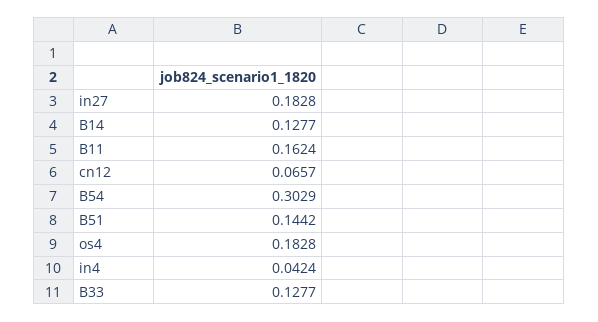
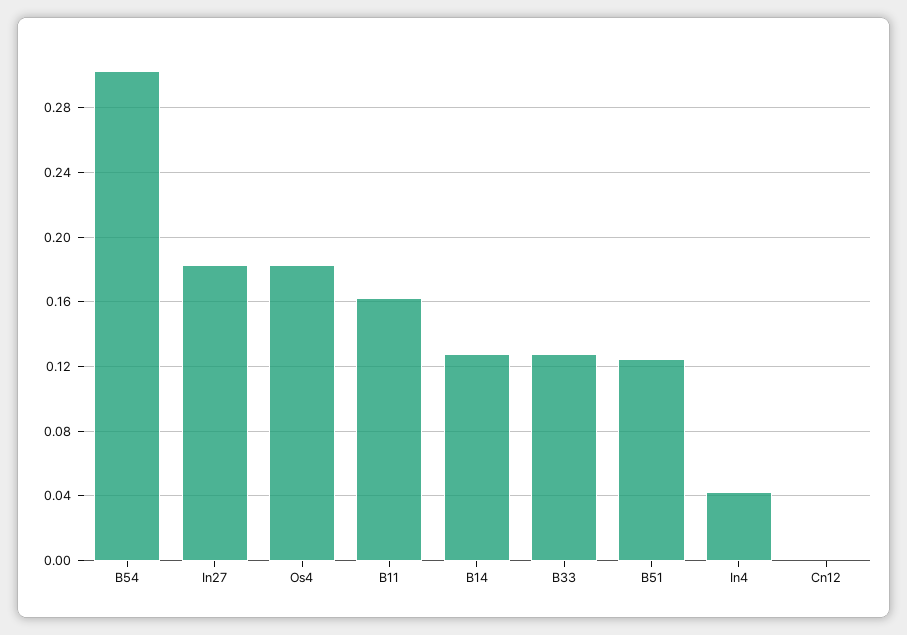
cn12: 0.0657 -> 0
B51: 0.1442 -> 0.125

